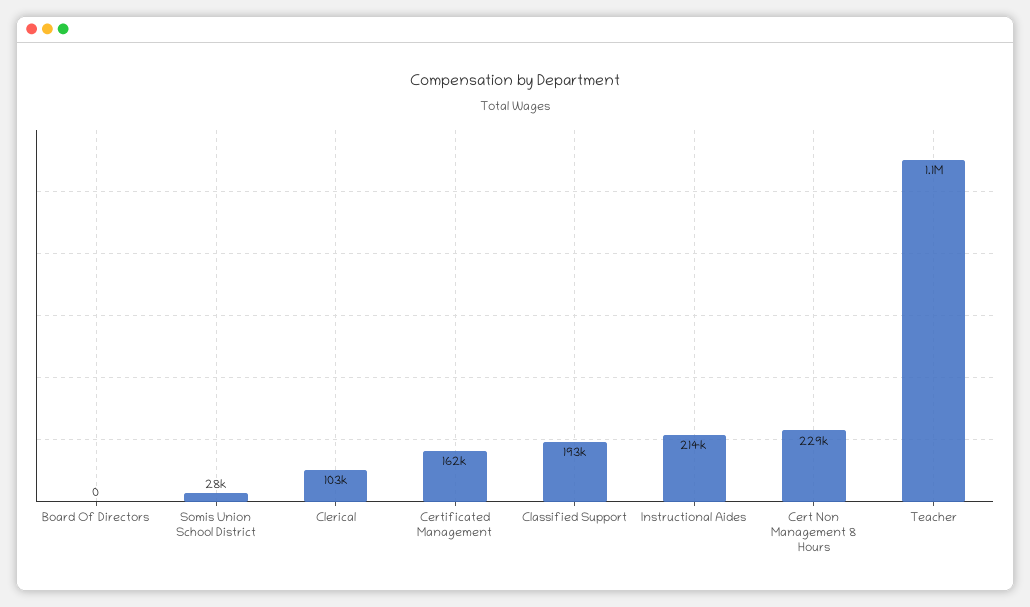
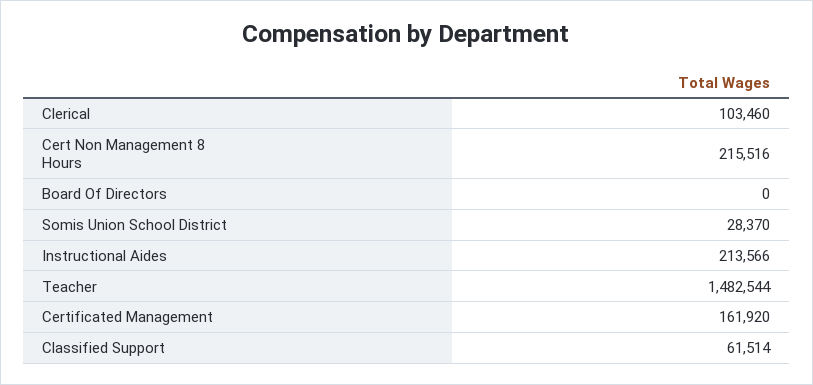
Classified Support: 193000 -> 61514
Cert Non Management 8 Hours: 229000 -> 215516
Teacher: 1100000 -> 1482544

